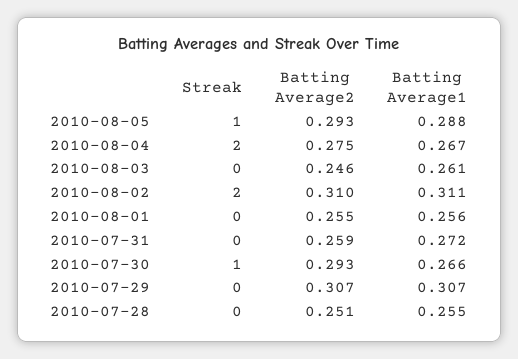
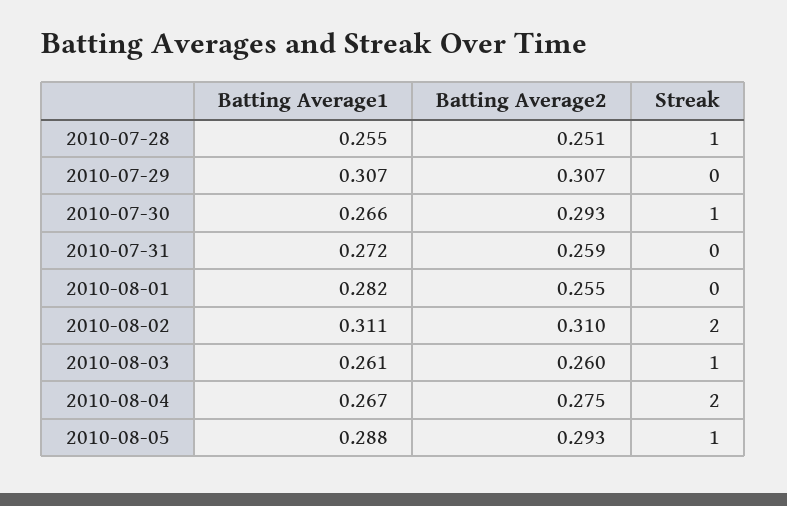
Streak, 2010-08-03: 0 -> 1
Batting Average2, 2010-08-03: 0.246 -> 0.26
Batting Average1, 2010-08-01: 0.256 -> 0.282
Streak, 2010-07-28: 0 -> 1

